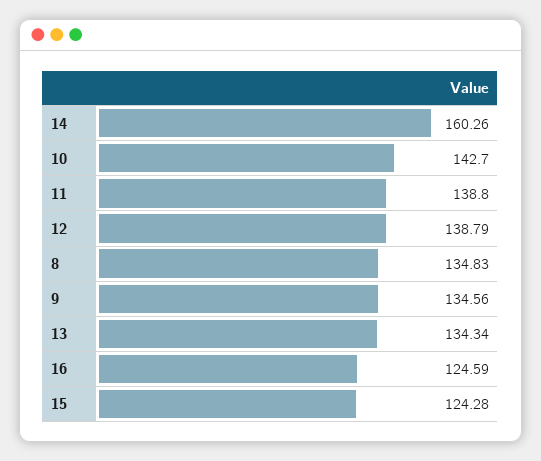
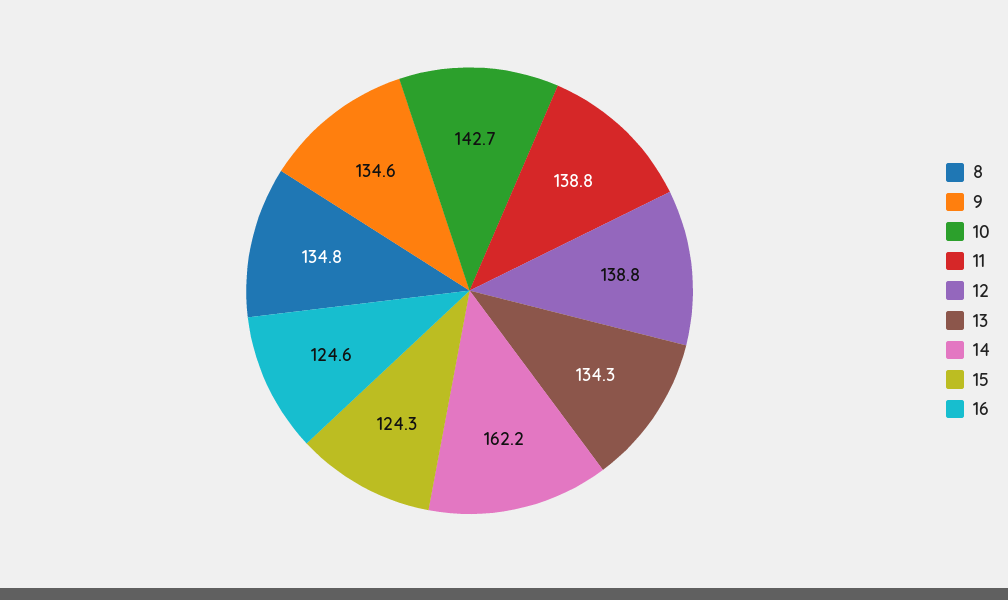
14: 160.26 -> 162.2

